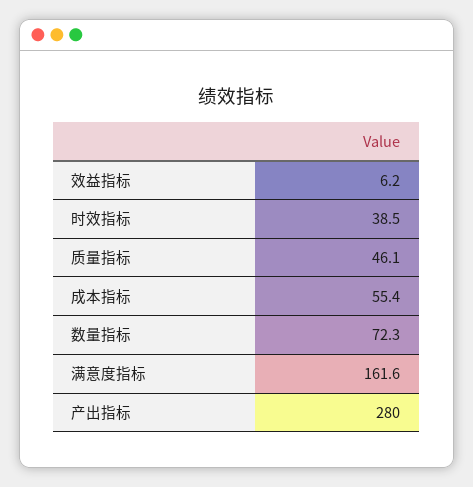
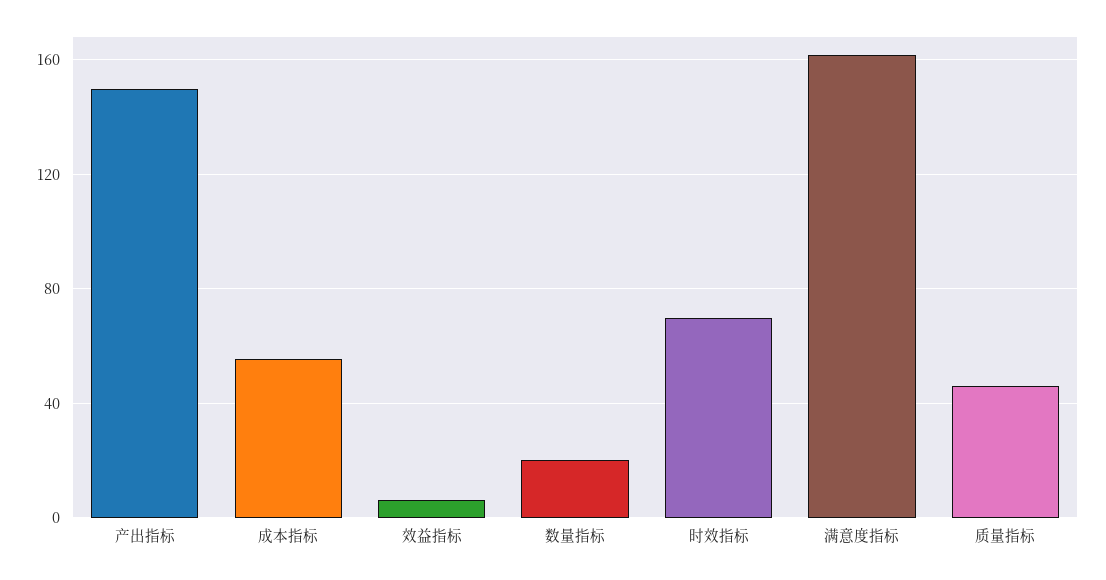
时效指标: 38.5 -> 70
数量指标: 72.3 -> 20
产出指标: 280 -> 150

